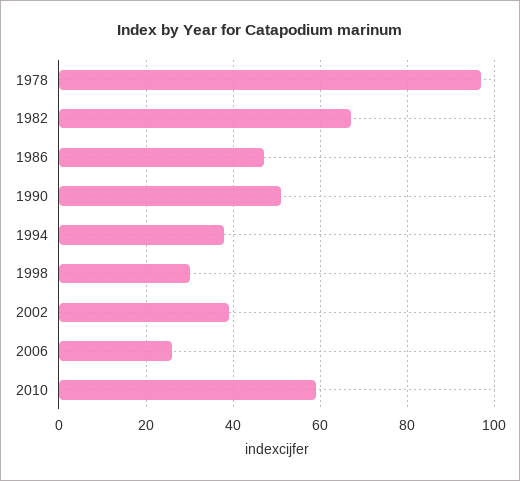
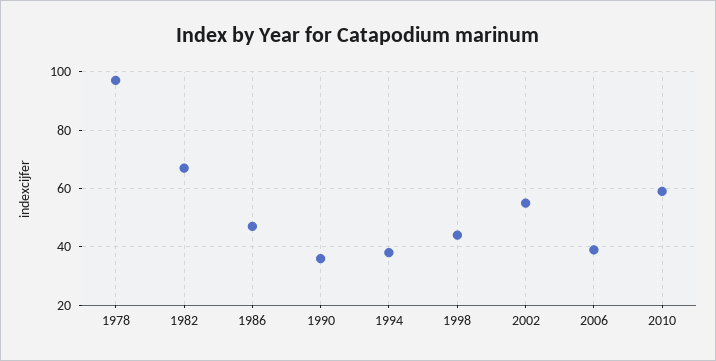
1990: 50 -> 35
1998: 30 -> 45
2002: 40 -> 55
2006: 25 -> 40

